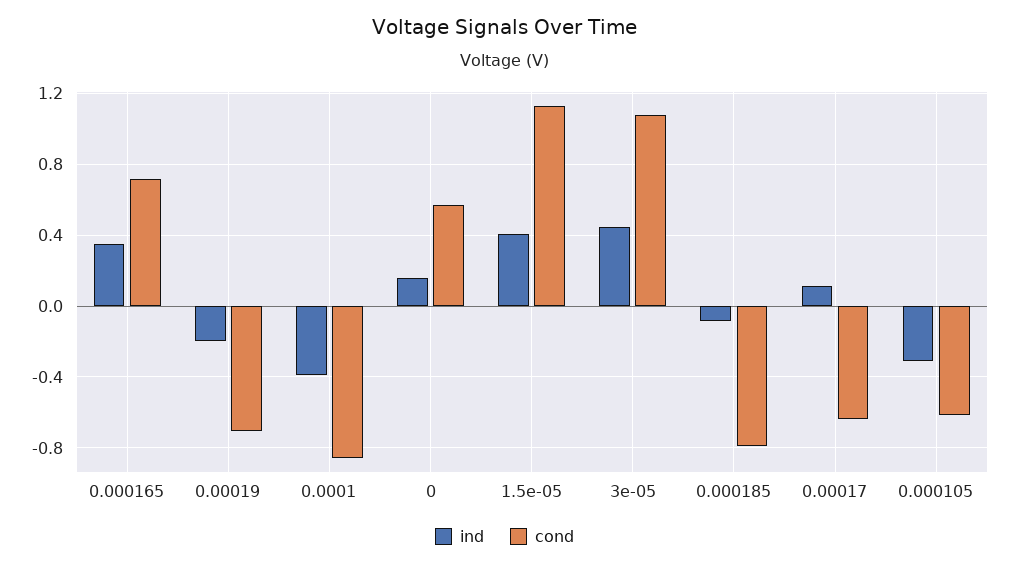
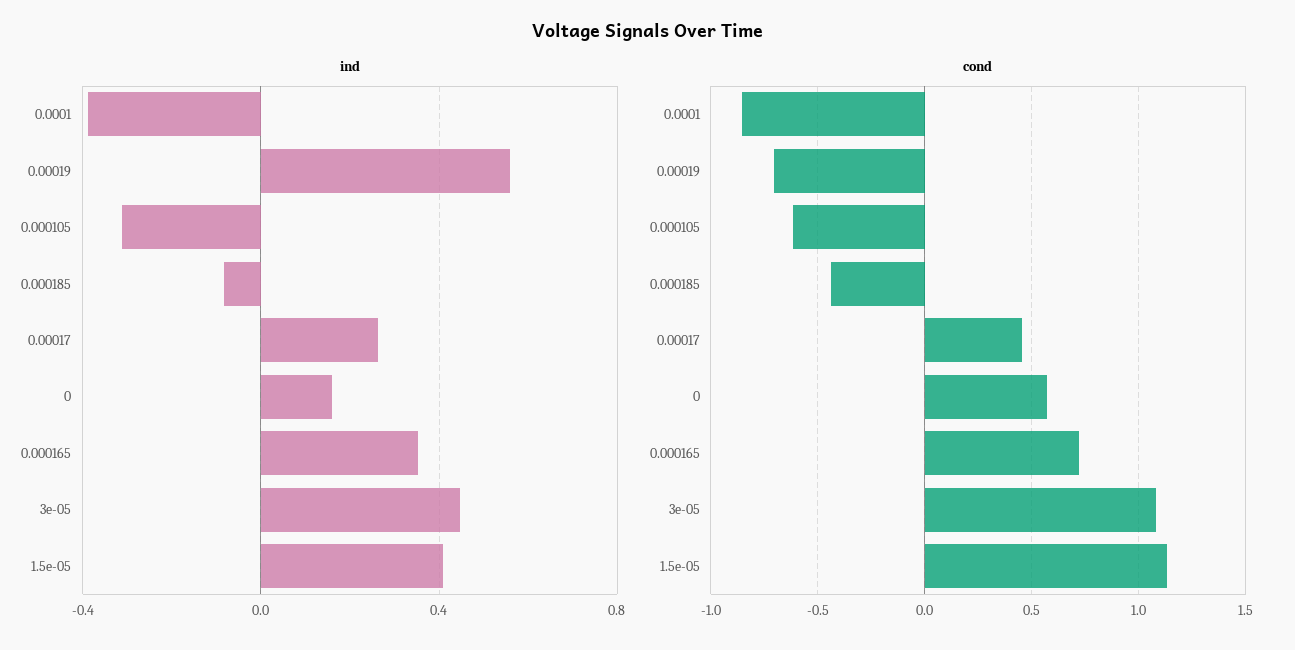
ind, 0.00019: -0.2 -> 0.55
cond, 0.000185: -0.8 -> -0.45
ind, 0.00017: 0.1 -> 0.25
cond, 0.00017: -0.65 -> 0.45

